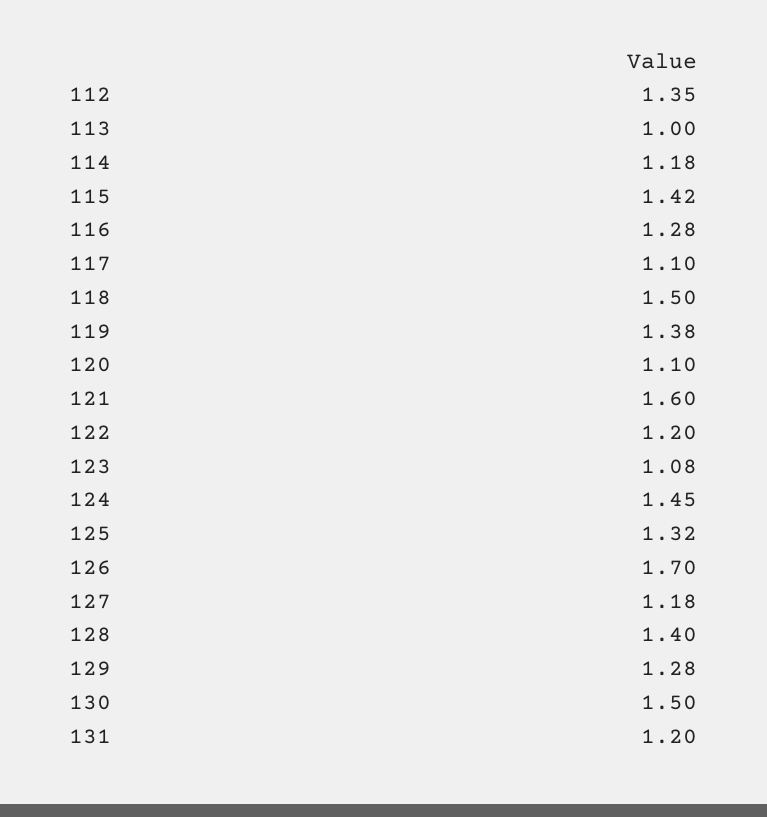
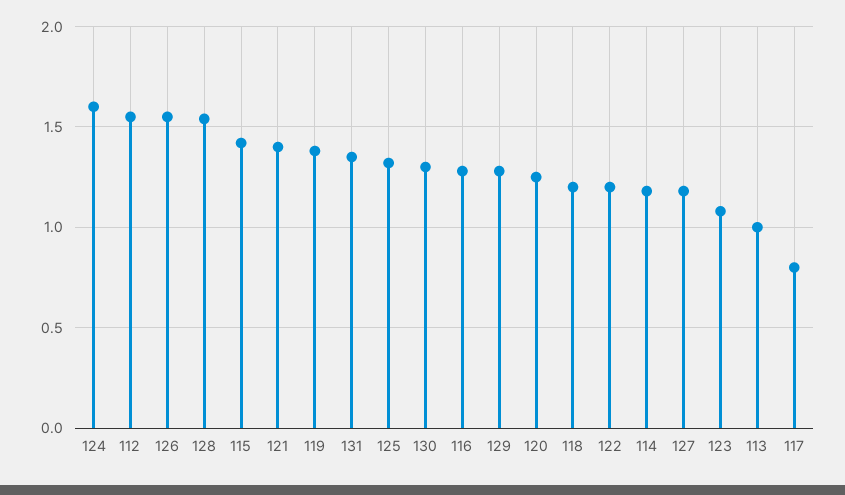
112: 1.35 -> 1.55
117: 1.1 -> 0.8
118: 1.5 -> 1.2
120: 1.1 -> 1.25
121: 1.6 -> 1.4
124: 1.45 -> 1.6
126: 1.7 -> 1.55
128: 1.4 -> 1.55
130: 1.5 -> 1.3
131: 1.2 -> 1.35

